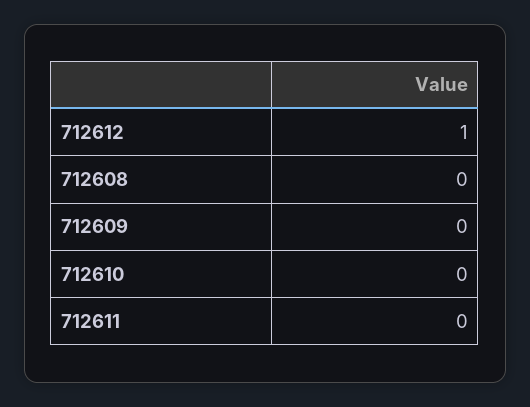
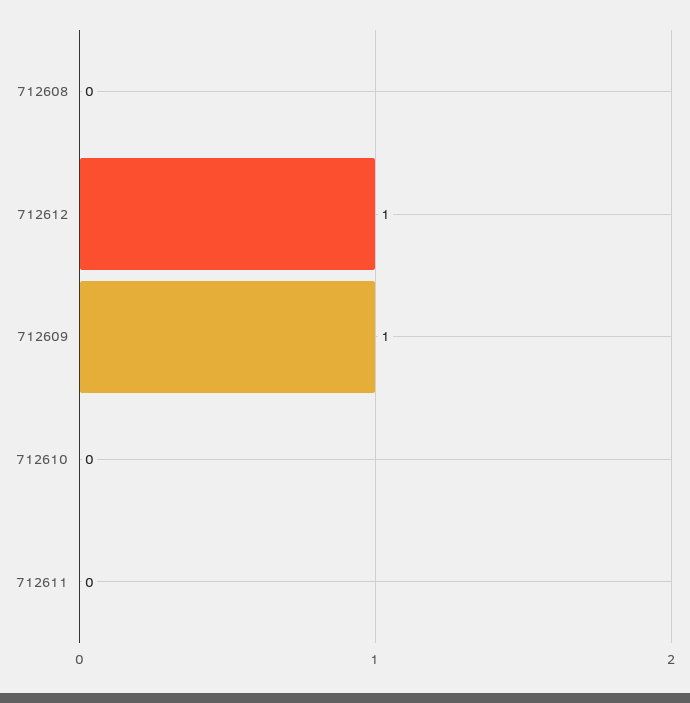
712609: 0 -> 1

